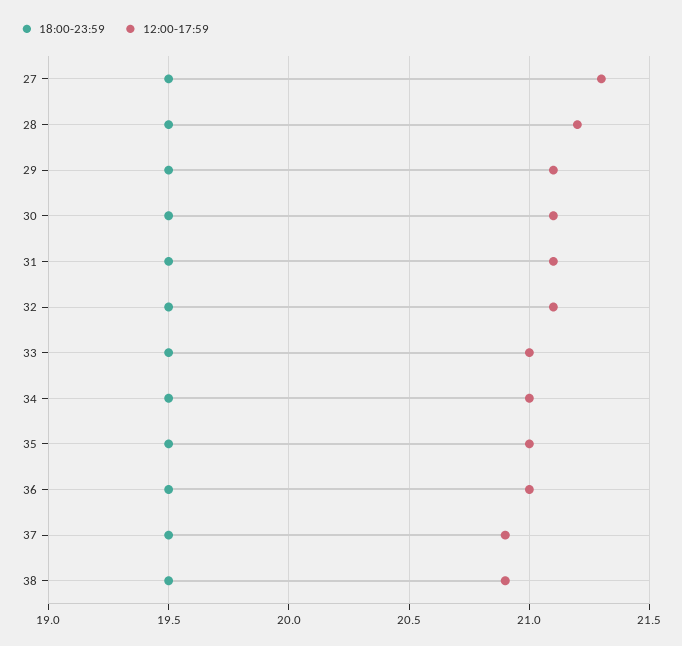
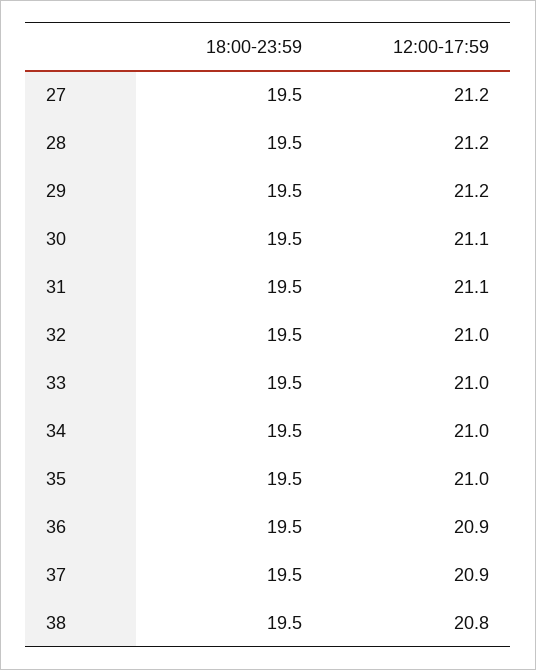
12:00-17:59, 27: 21.3 -> 21.2
12:00-17:59, 29: 21.1 -> 21.2
12:00-17:59, 32: 21.1 -> 21
12:00-17:59, 36: 21 -> 20.9
12:00-17:59, 38: 20.9 -> 20.8

